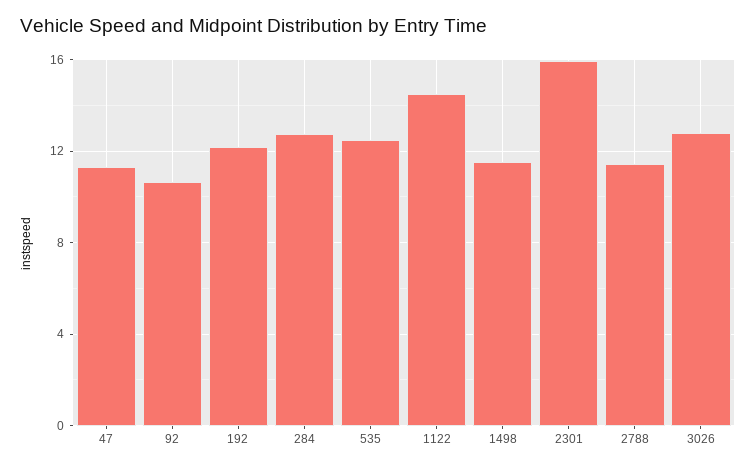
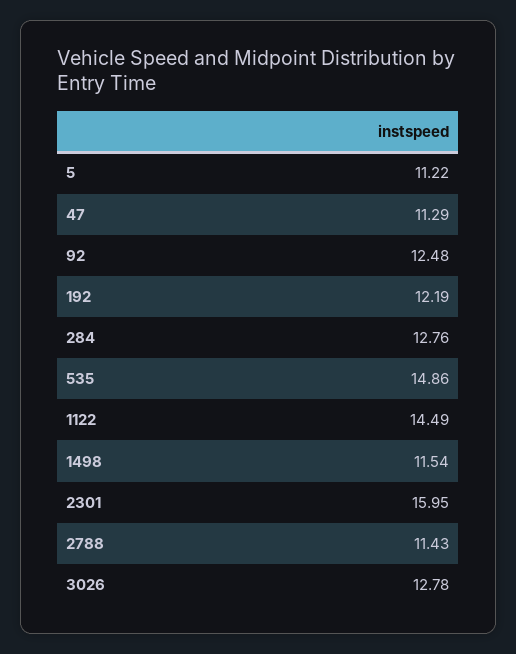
92: 10.5 -> 12.48
535: 12.5 -> 14.86
5: none -> 11.22

